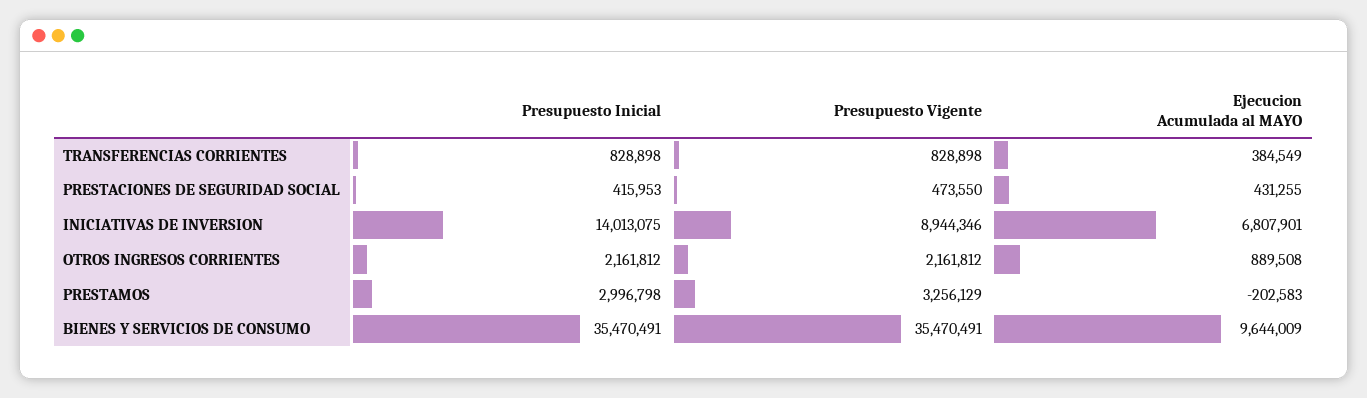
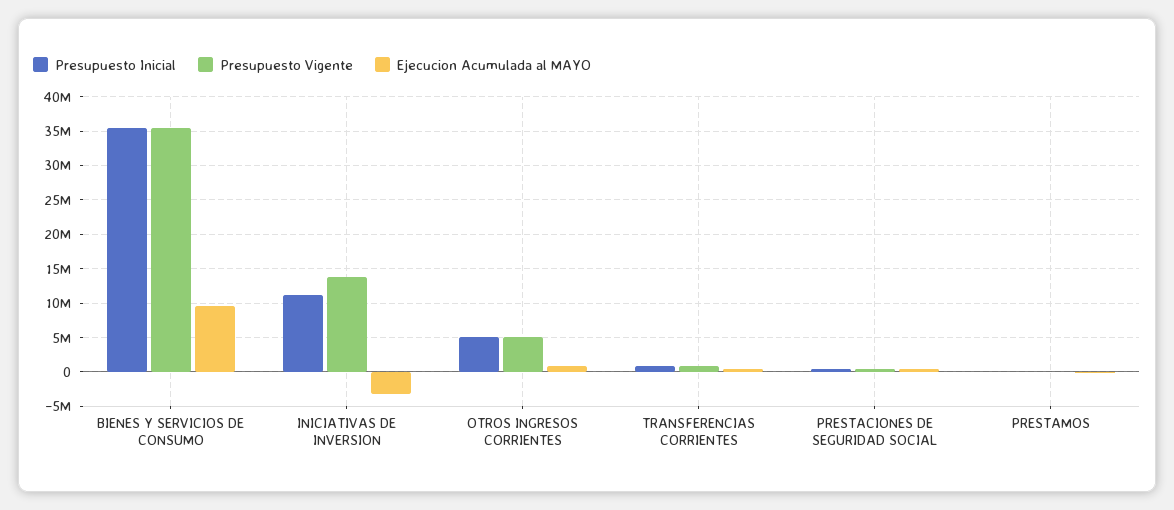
Presupuesto Inicial, INICIATIVAS DE INVERSION: 14013075 -> 11000000
Presupuesto Vigente, INICIATIVAS DE INVERSION: 8944346 -> 14000000
Ejecucion Acumulada al MAYO, INICIATIVAS DE INVERSION: 6807901 -> -3000000
Presupuesto Inicial, OTROS INGRESOS CORRIENTES: 2161812 -> 5000000
Presupuesto Vigente, OTROS INGRESOS CORRIENTES: 2161812 -> 5000000
Presupuesto Inicial, PRESTAMOS: 2996798 -> 0
Presupuesto Vigente, PRESTAMOS: 3256129 -> 0

